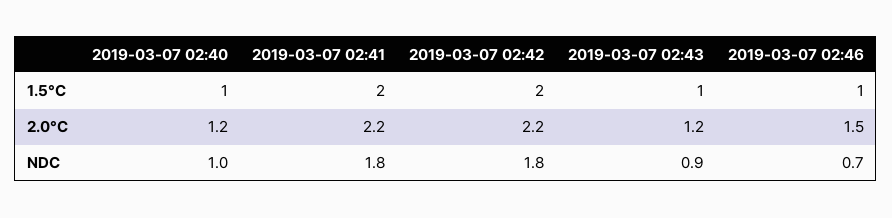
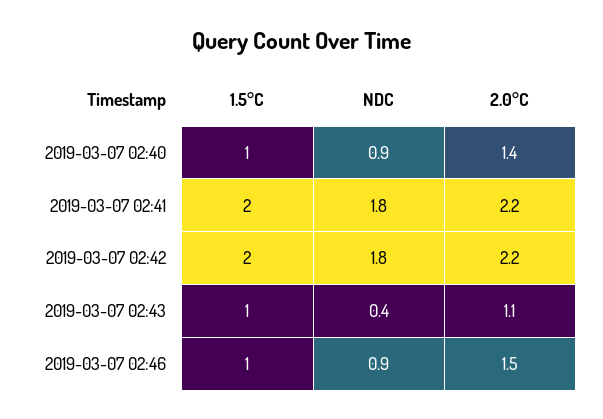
2019-03-07 02:40, 2.0°C: 1.2 -> 1.4
2019-03-07 02:43, 2.0°C: 1.2 -> 1.1
2019-03-07 02:40, NDC: 1 -> 0.9
2019-03-07 02:43, NDC: 0.9 -> 0.4
2019-03-07 02:46, NDC: 0.7 -> 0.9

